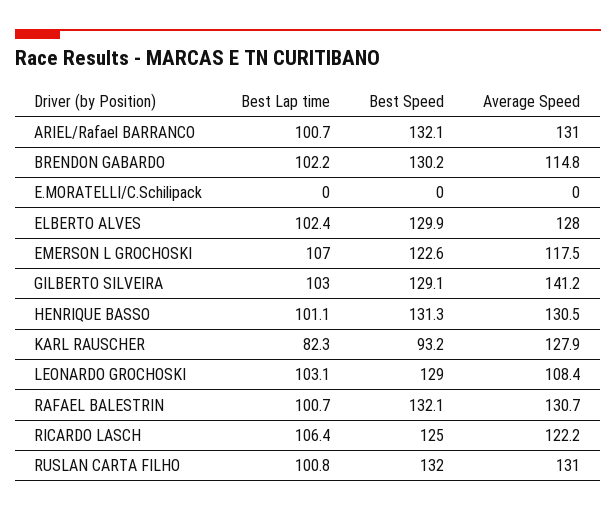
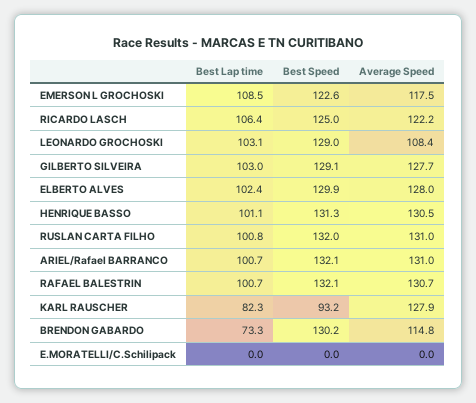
Best Lap time, BRENDON GABARDO: 102.2 -> 73.3
Best Lap time, EMERSON L GROCHOSKI: 107 -> 108.5
Average Speed, GILBERTO SILVEIRA: 141.2 -> 127.7

